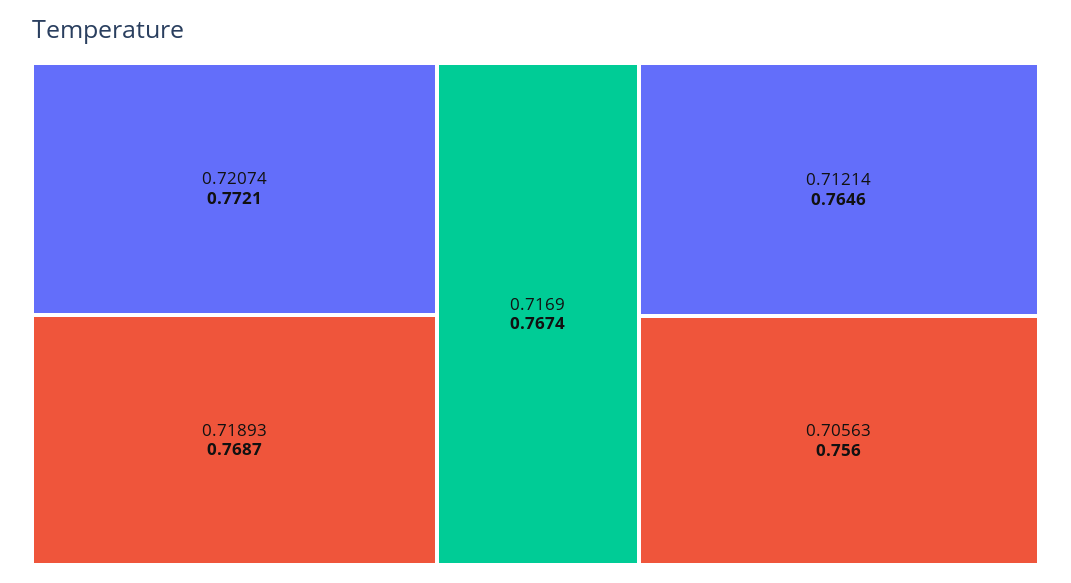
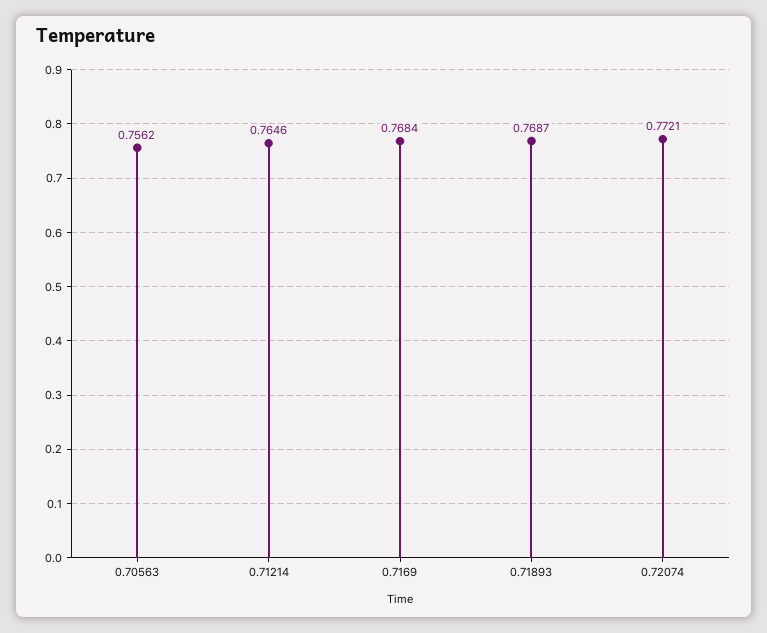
0.7169: 0.7674 -> 0.7684
0.70563: 0.756 -> 0.7562

